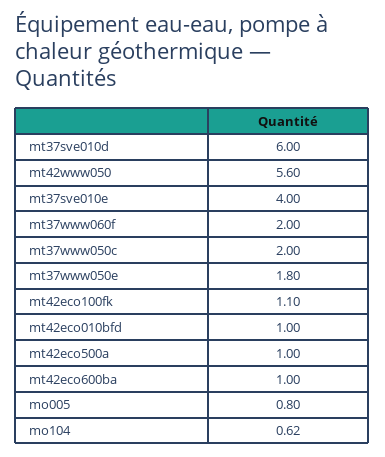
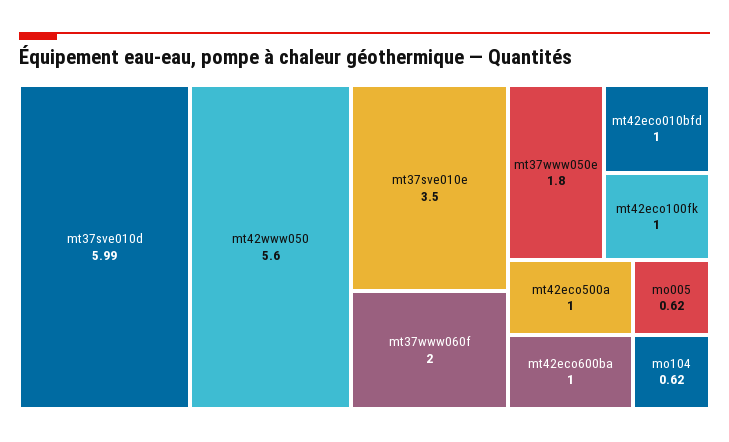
mt37sve010d: 6 -> 5.99
mt37sve010e: 4 -> 3.5
mt37www050c: 2 -> none
mt42eco100fk: 1.1 -> 1
mo005: 0.8 -> 0.62

